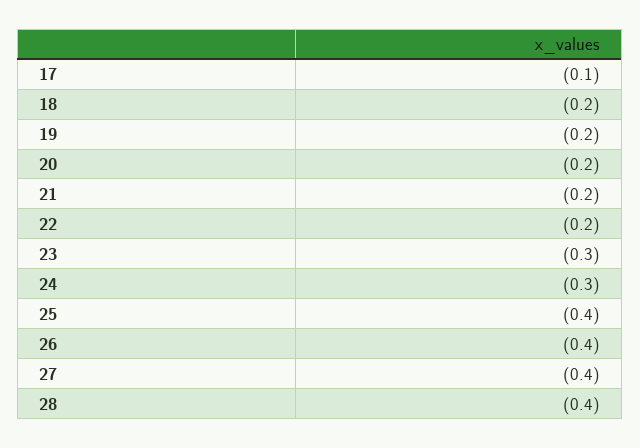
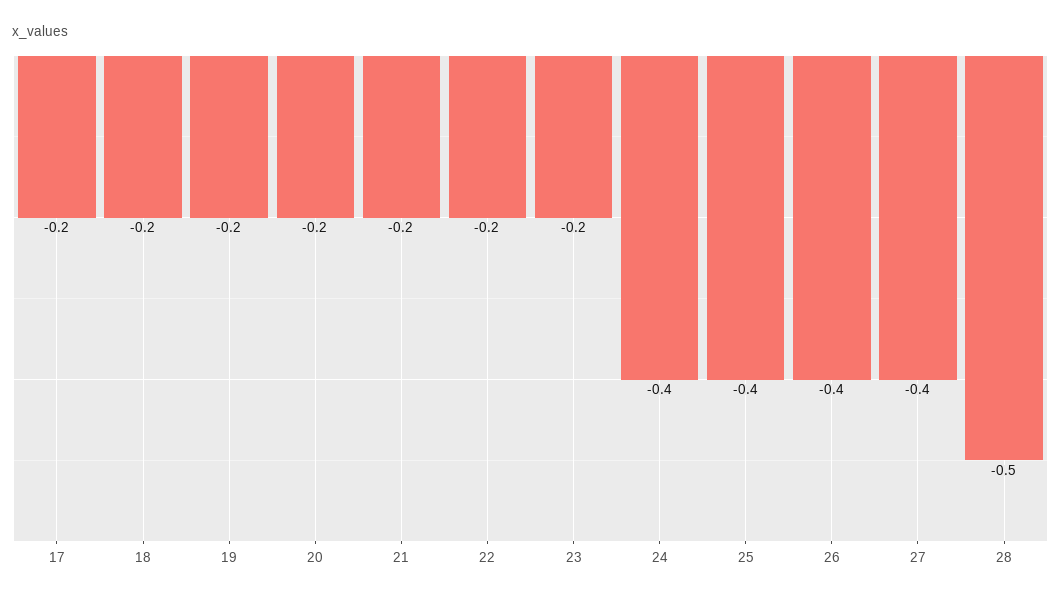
17: -0.1 -> -0.2
23: -0.3 -> -0.2
24: -0.3 -> -0.4
28: -0.4 -> -0.5

